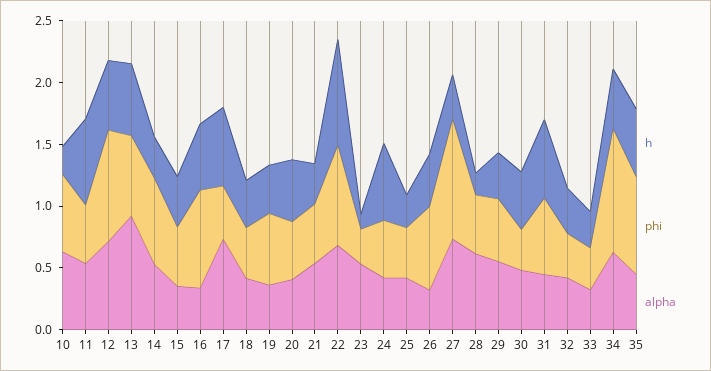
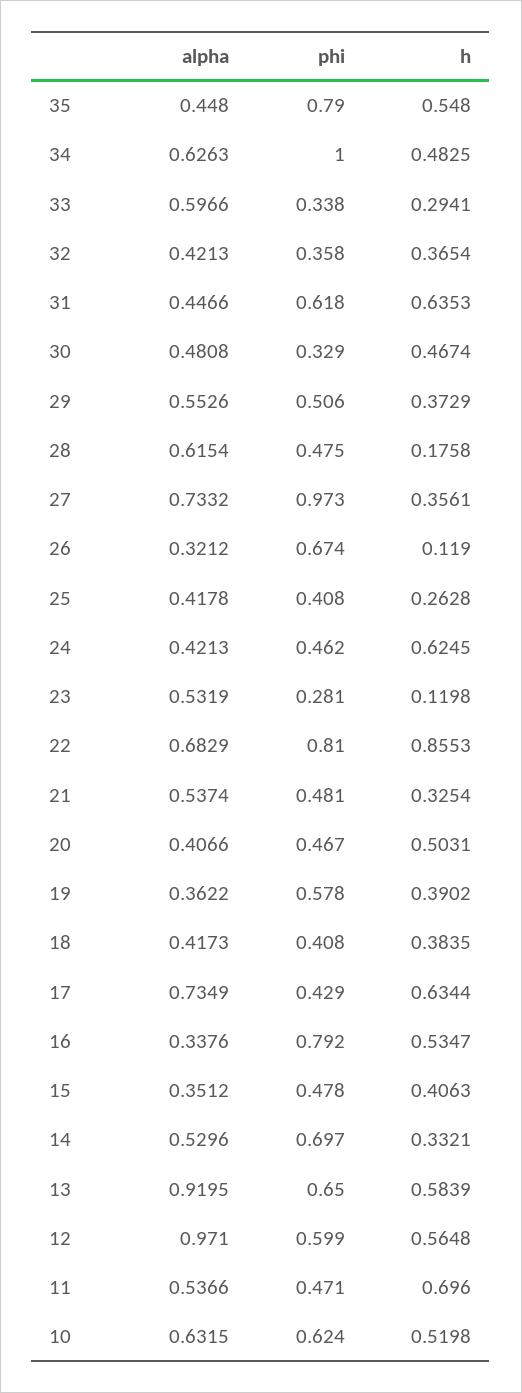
h, 10: 0.2 -> 0.5198
phi, 12: 0.9 -> 0.599
alpha, 12: 0.7 -> 0.971
h, 26: 0.4 -> 0.119
alpha, 33: 0.3 -> 0.5966

